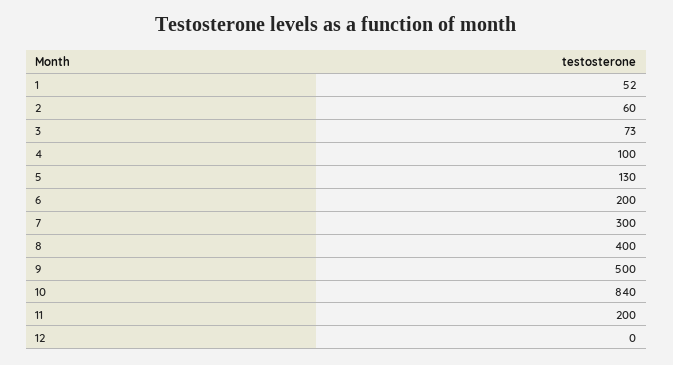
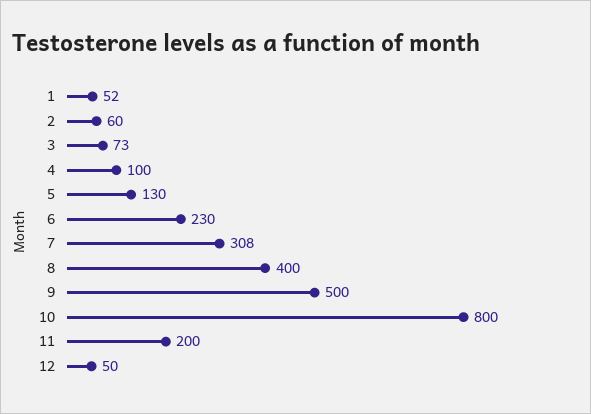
6: 200 -> 230
7: 300 -> 308
10: 840 -> 800
12: 0 -> 50

